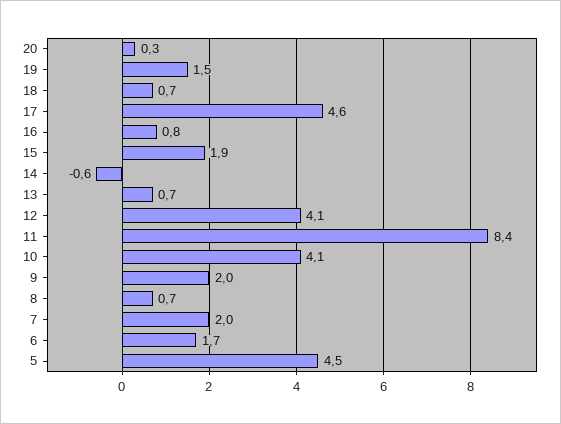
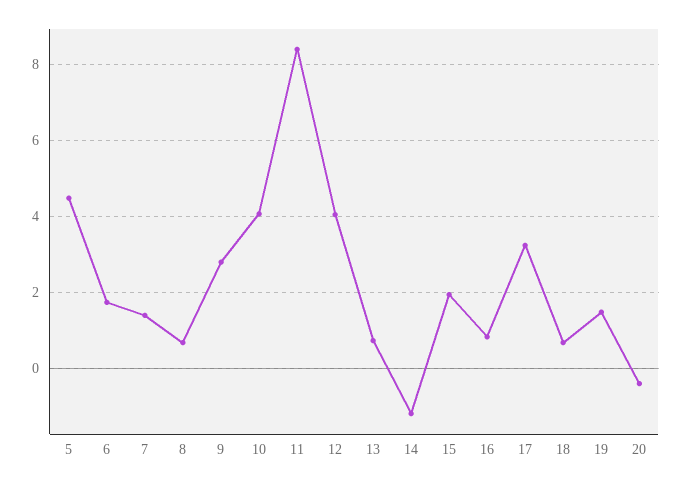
20: 0.3 -> -0.4
17: 4.6 -> 3.2
14: -0.6 -> -1.2
9: 2 -> 2.8
7: 2 -> 1.4

